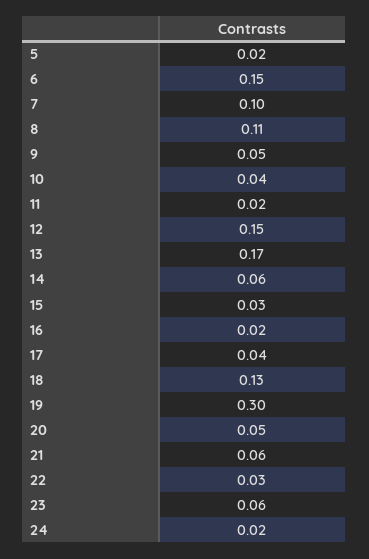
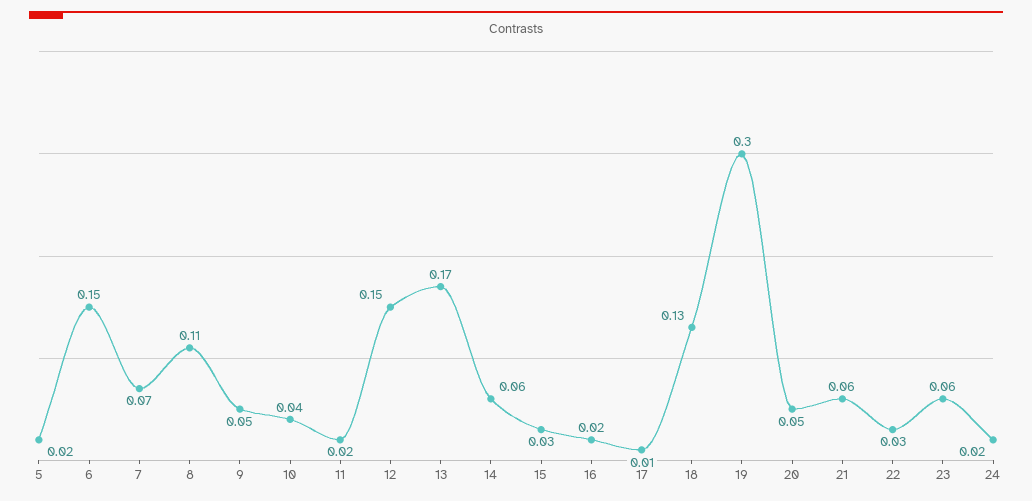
7: 0.1 -> 0.07
17: 0.04 -> 0.01

